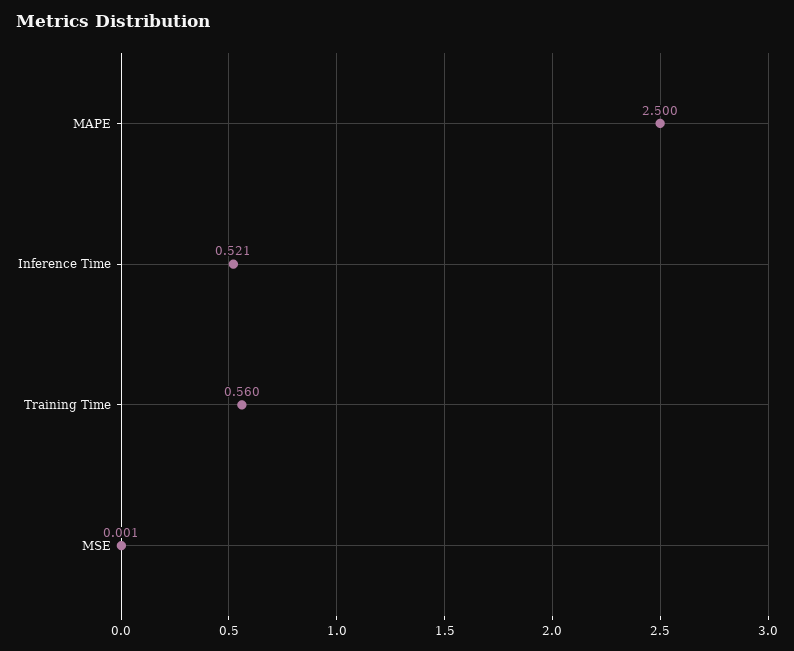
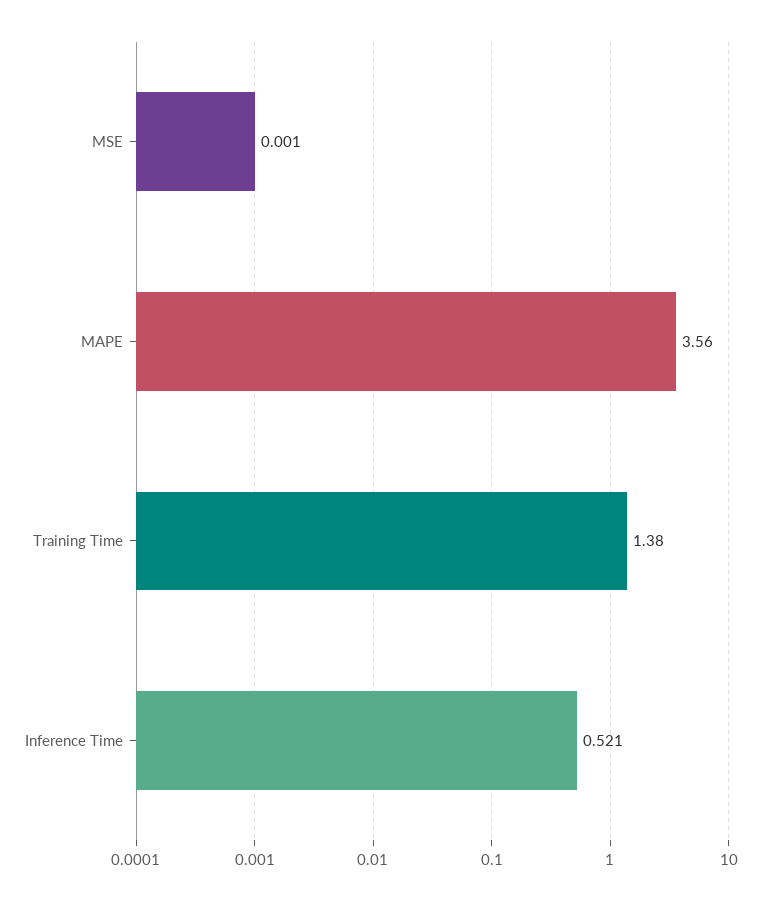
MAPE: 2.5 -> 3.56
Training Time: 0.56 -> 1.38

